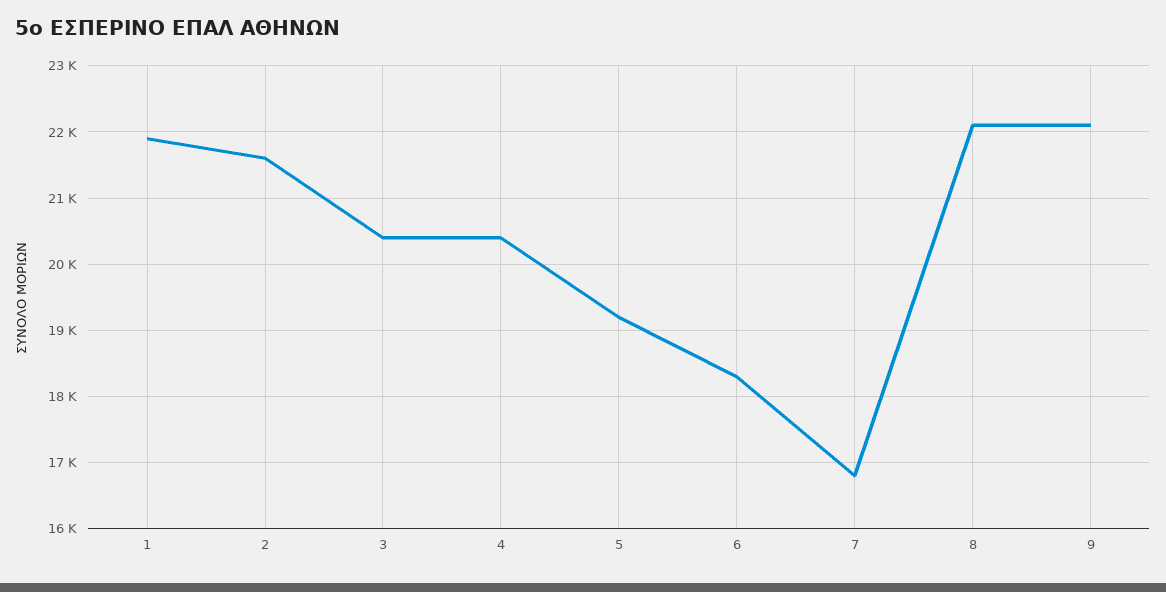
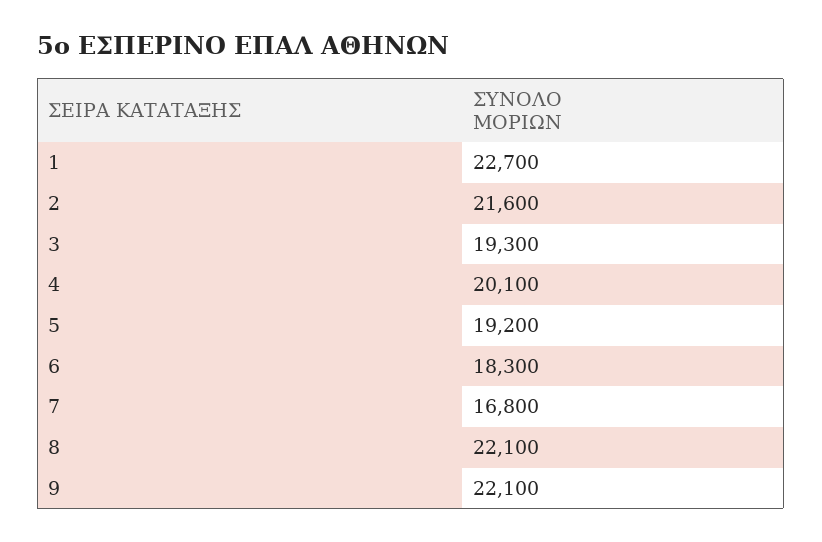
1: 21900 -> 22700
3: 20400 -> 19300
4: 20400 -> 20100

